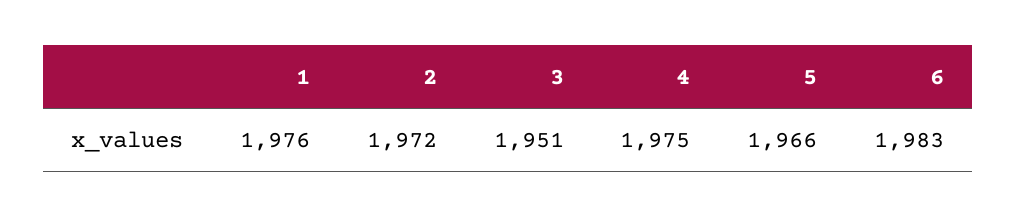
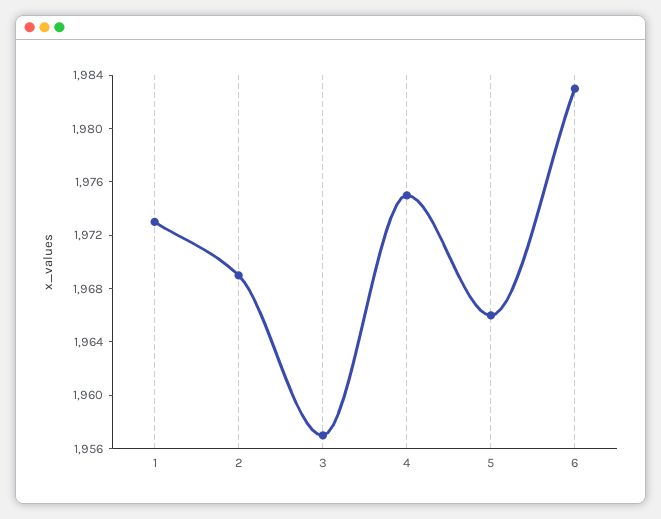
1: 1976 -> 1973
2: 1972 -> 1969
3: 1951 -> 1957

